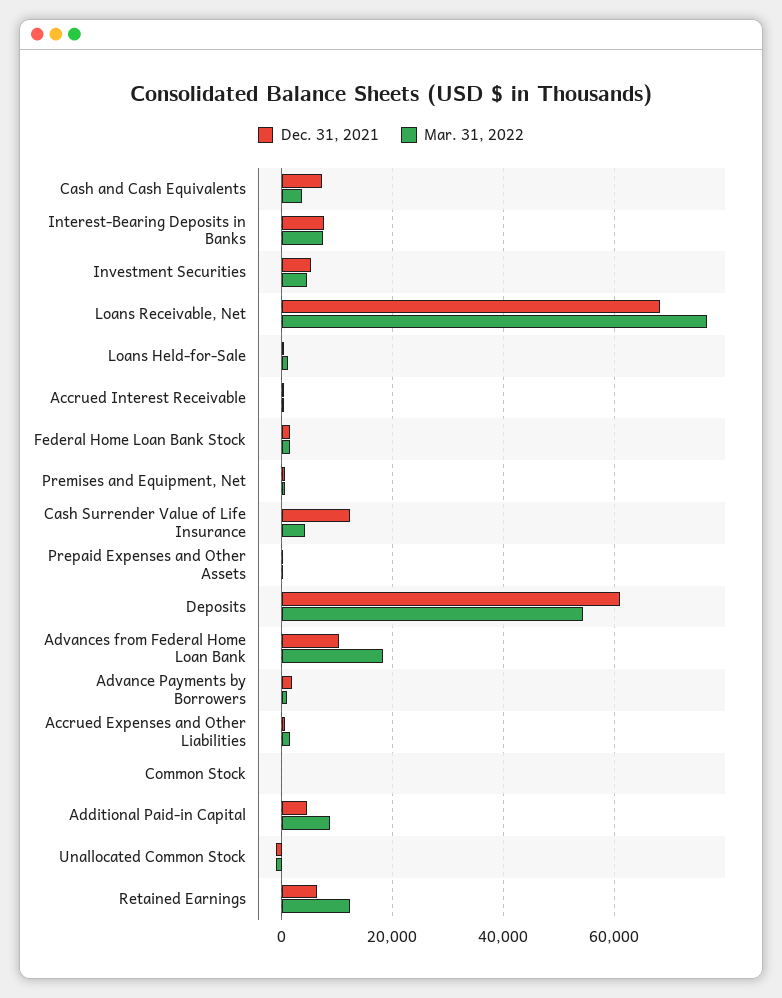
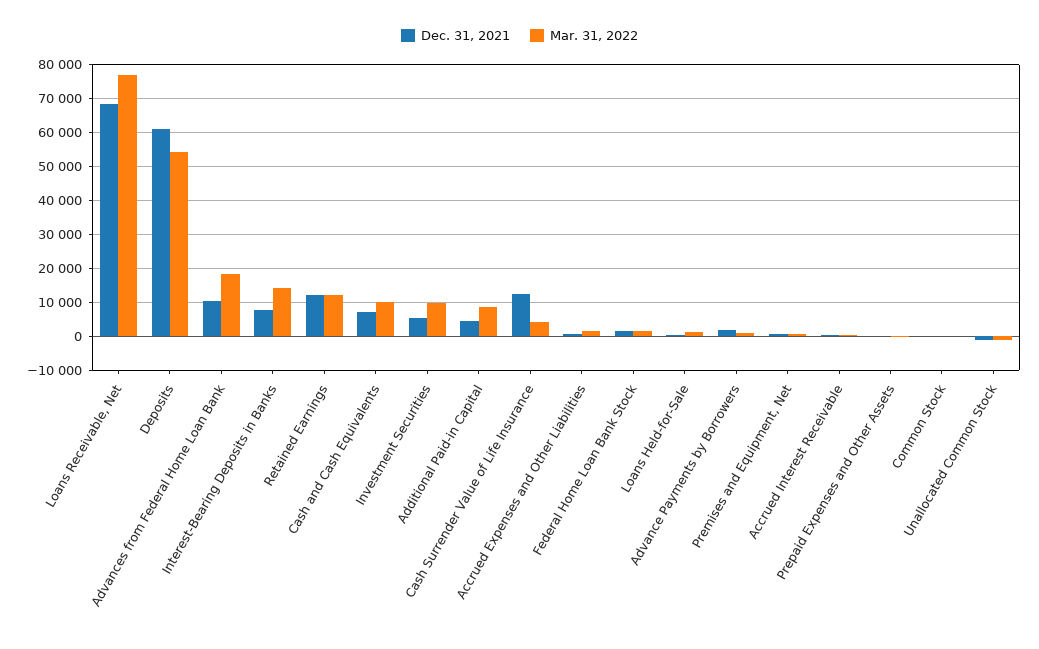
Mar. 31, 2022, Cash and Cash Equivalents: 4000 -> 10000
Mar. 31, 2022, Interest-Bearing Deposits in Banks: 8000 -> 14000
Mar. 31, 2022, Investment Securities: 4000 -> 10000
Dec. 31, 2021, Retained Earnings: 6000 -> 12000

